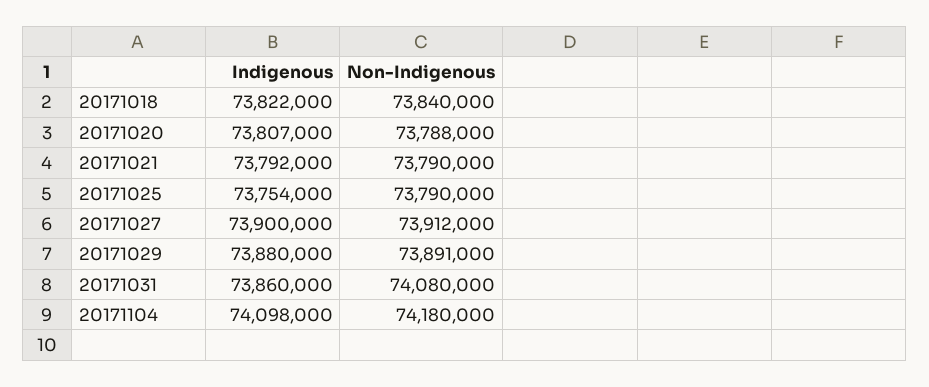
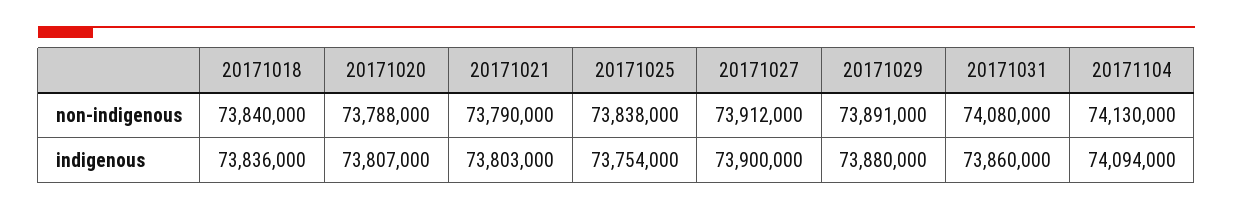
Indigenous, 20171018: 73822000 -> 73836000
Indigenous, 20171021: 73792000 -> 73803000
Non-Indigenous, 20171025: 73790000 -> 73838000
Indigenous, 20171104: 74098000 -> 74094000
Non-Indigenous, 20171104: 74180000 -> 74130000

